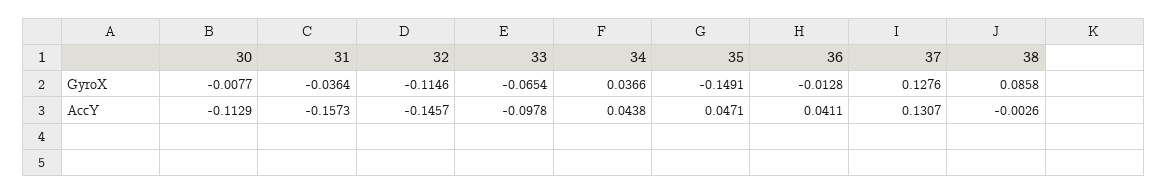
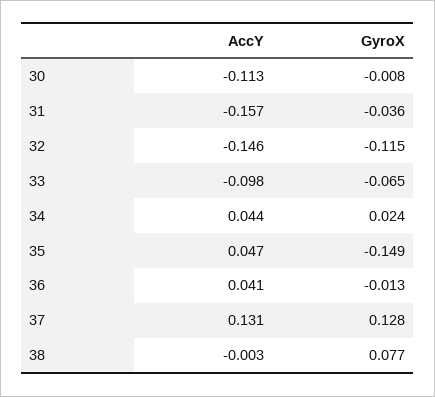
34, GyroX: 0.0366 -> 0.024
38, GyroX: 0.0858 -> 0.077

